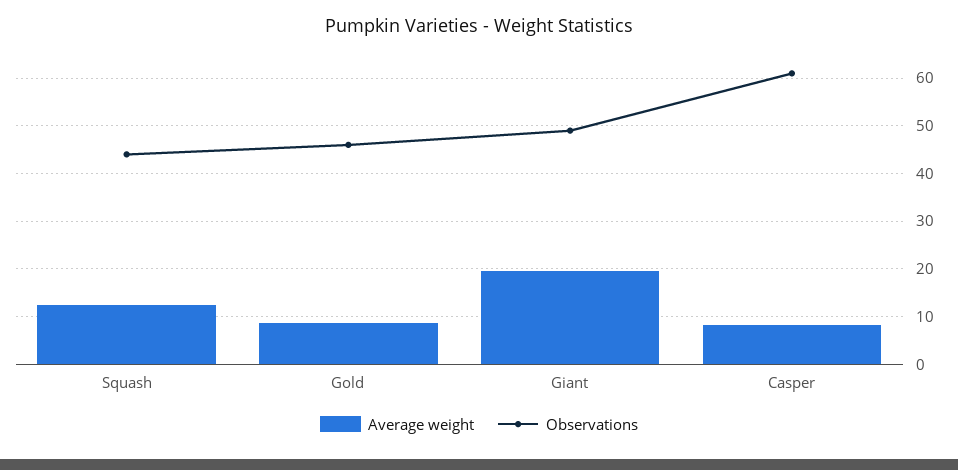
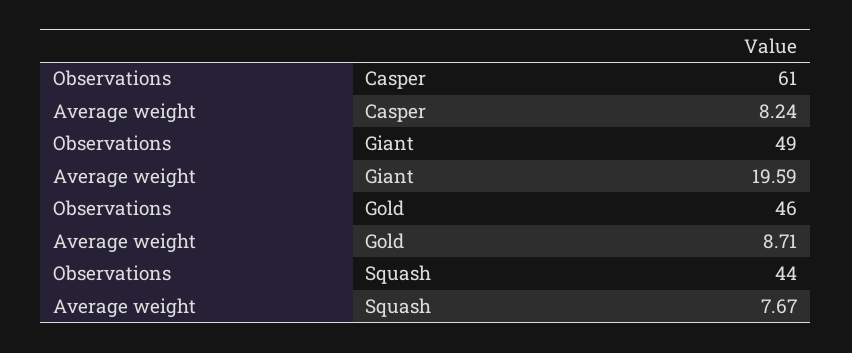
Average weight, Squash: 12 -> 7.67

